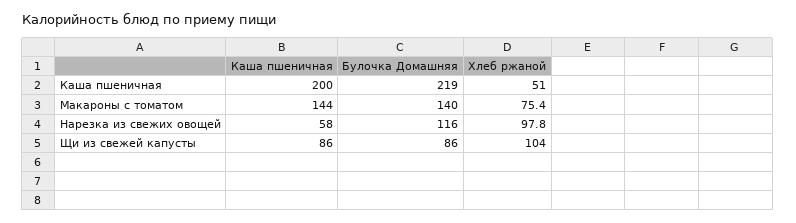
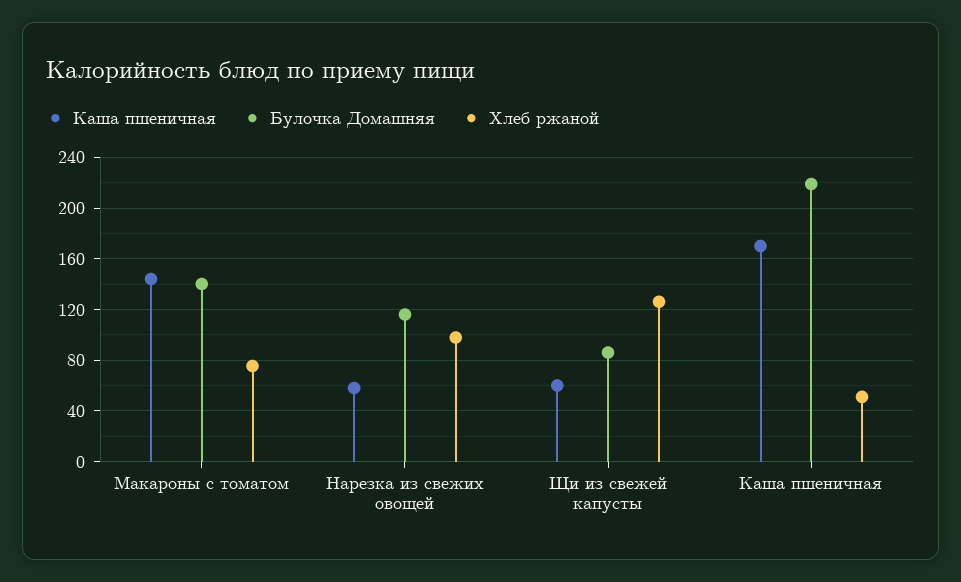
Каша пшеничная, Каша пшеничная: 200 -> 170
Каша пшеничная, Щи из свежей капусты: 86 -> 60
Хлеб ржаной, Щи из свежей капусты: 104 -> 125

